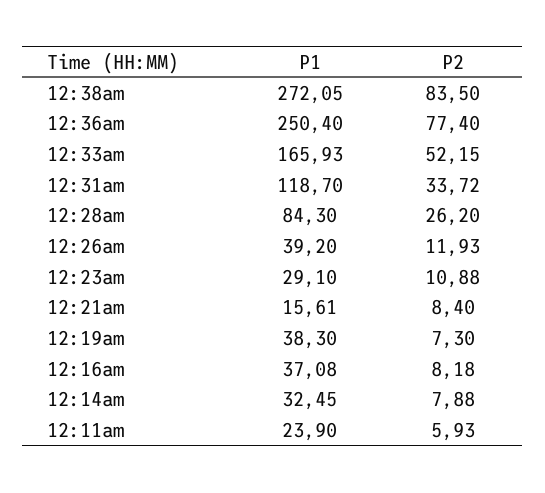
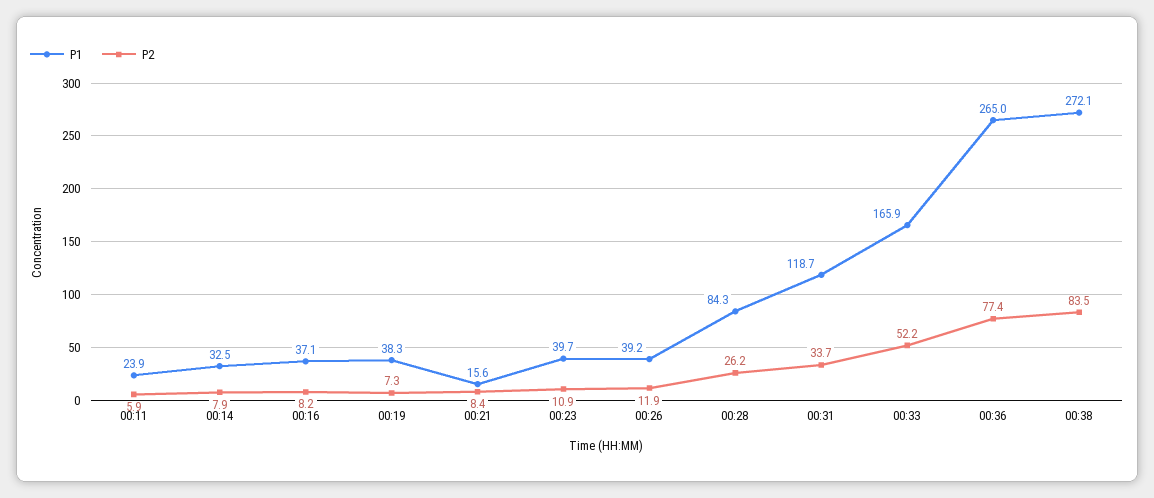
P1, 12:36am: 250.4 -> 265
P1, 12:23am: 29.1 -> 39.7

